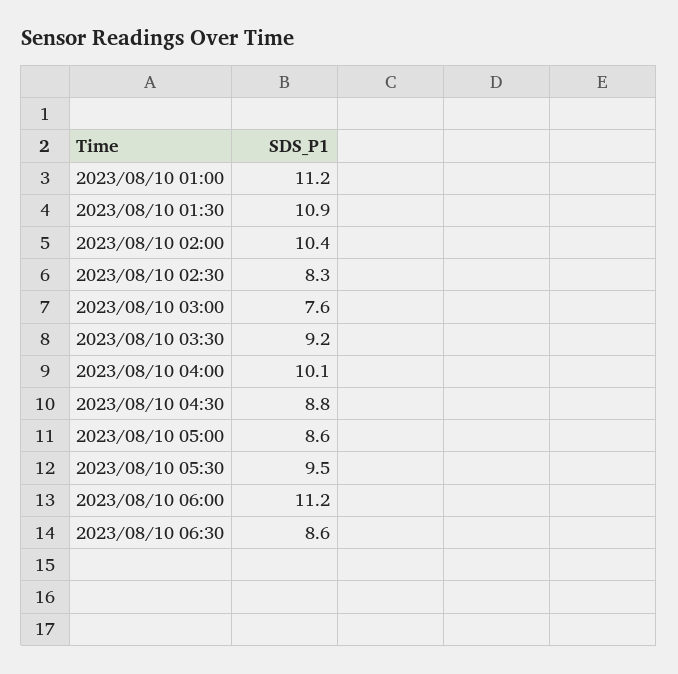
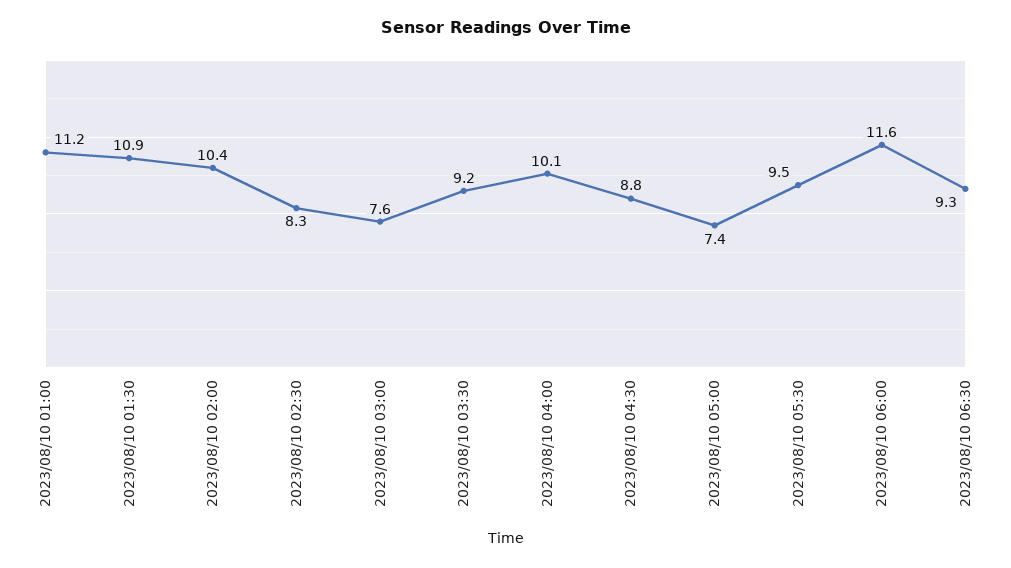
2023/08/10 05:00: 8.6 -> 7.4
2023/08/10 06:00: 11.2 -> 11.6
2023/08/10 06:30: 8.6 -> 9.3

